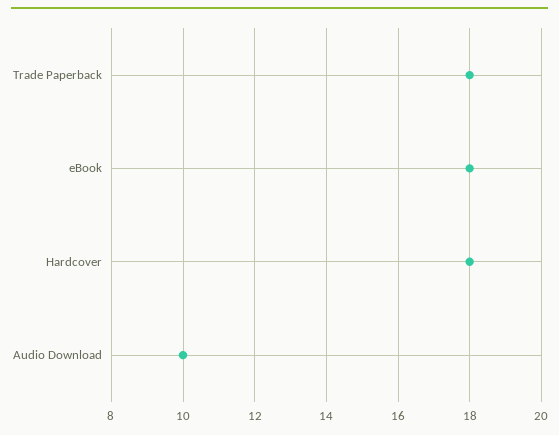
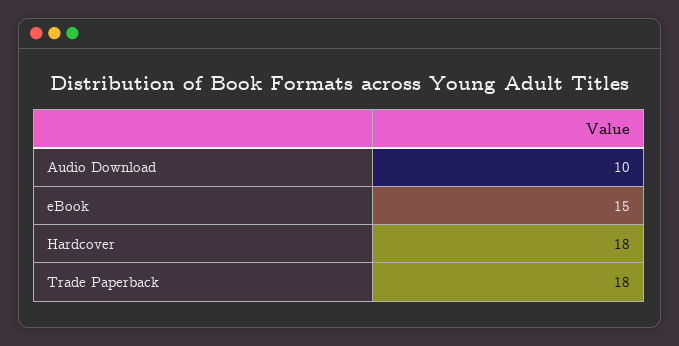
eBook: 18 -> 15

